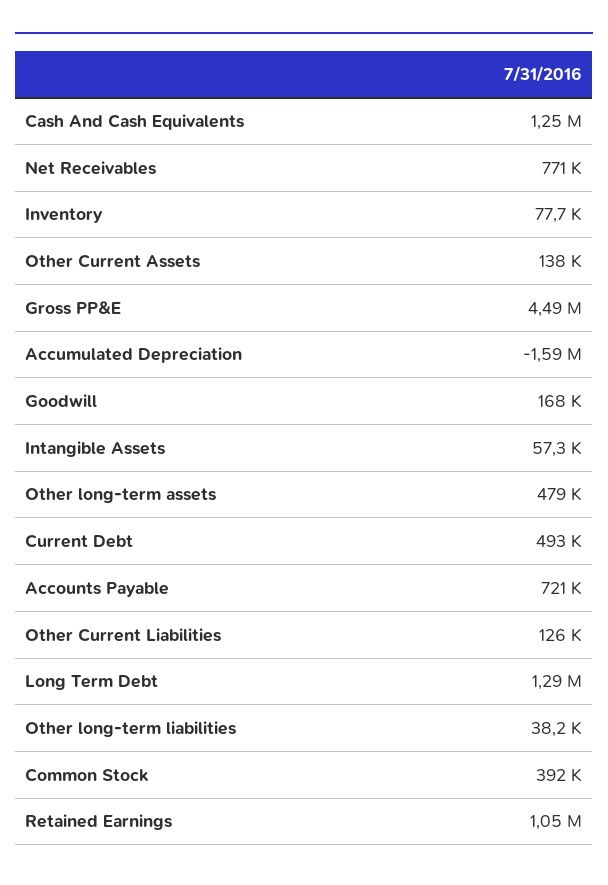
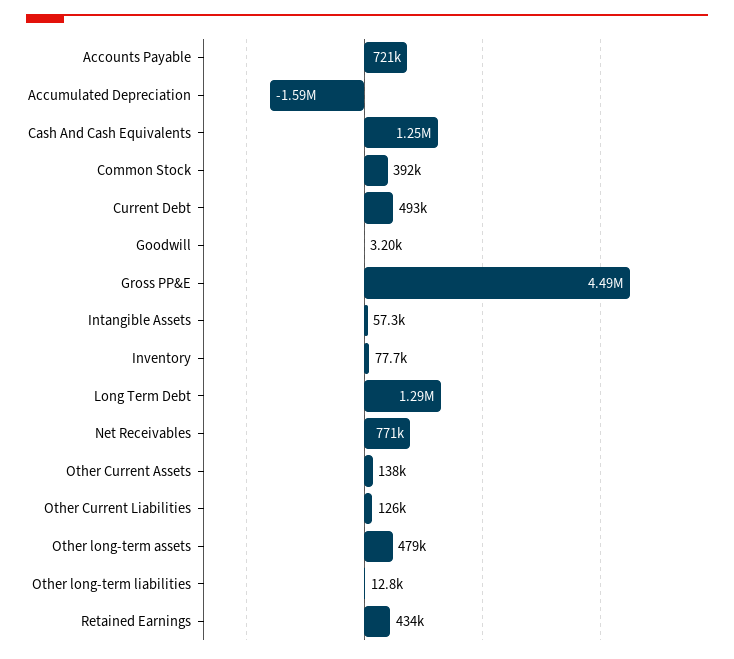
Goodwill: 168000 -> 3200
Other long-term liabilities: 38200 -> 12800
Retained Earnings: 1050000 -> 434000

